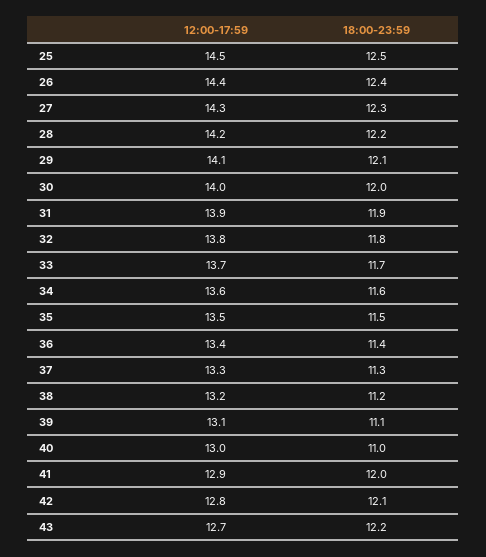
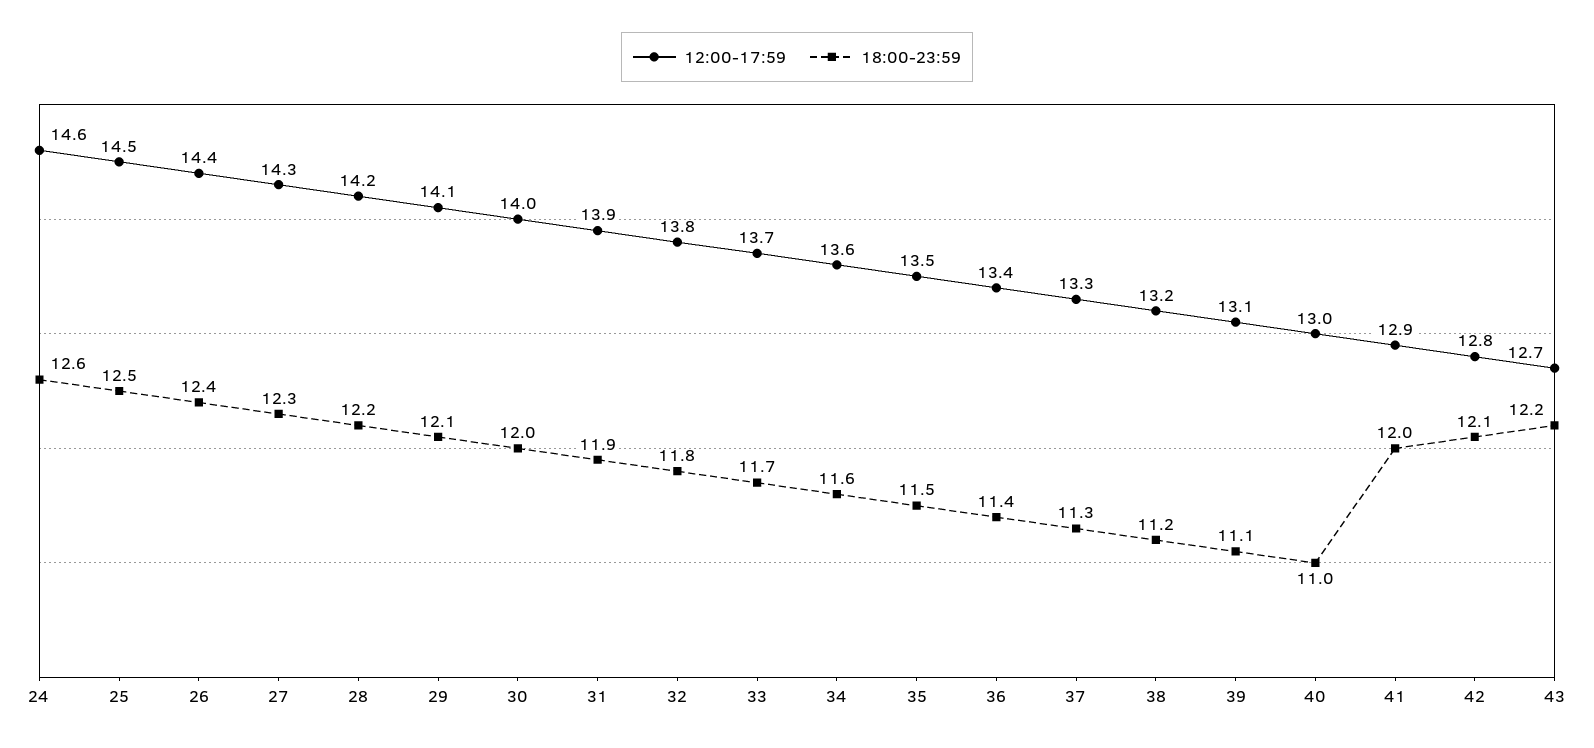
12:00-17:59, 24: none -> 14.6
18:00-23:59, 24: none -> 12.6

